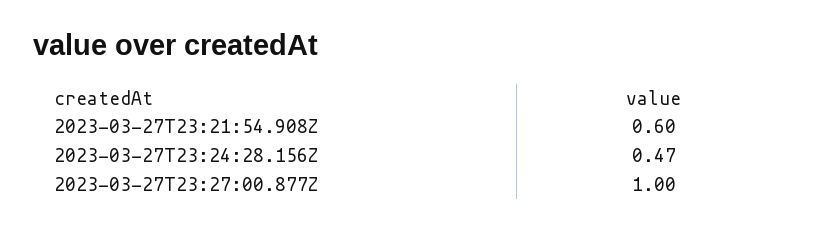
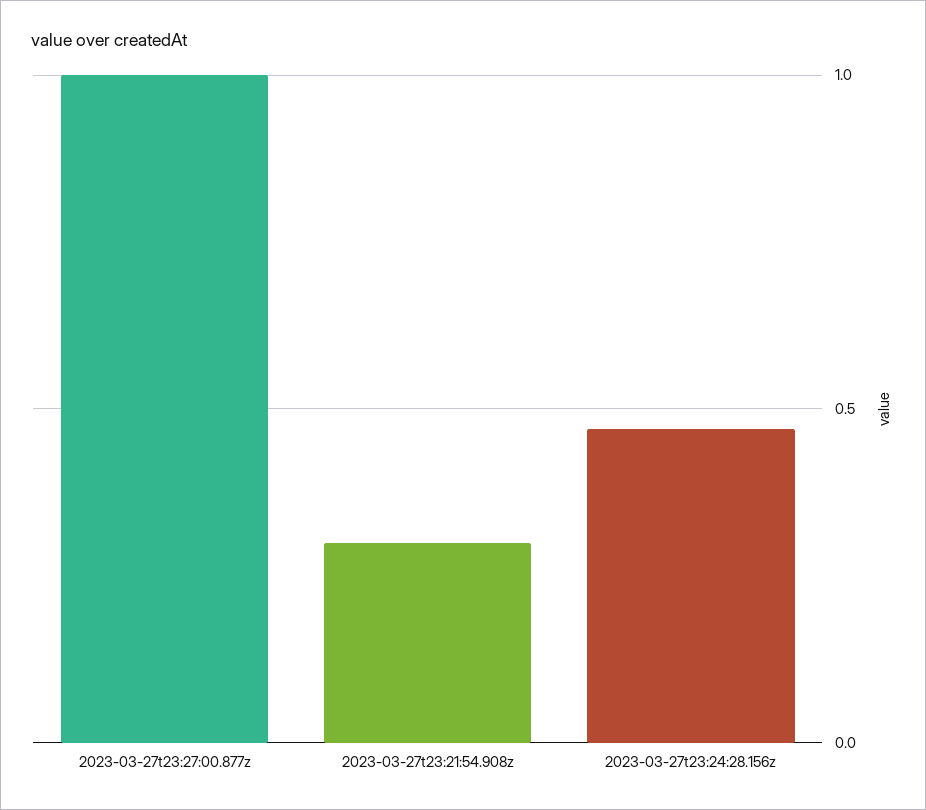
2023-03-27T23:21:54.908Z: 0.6 -> 0.3

